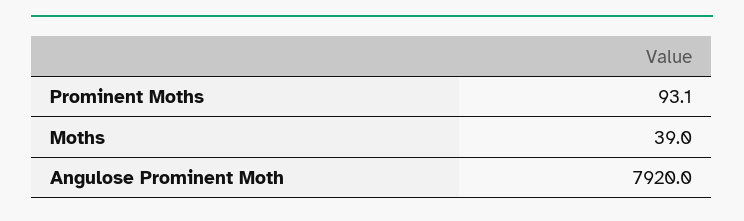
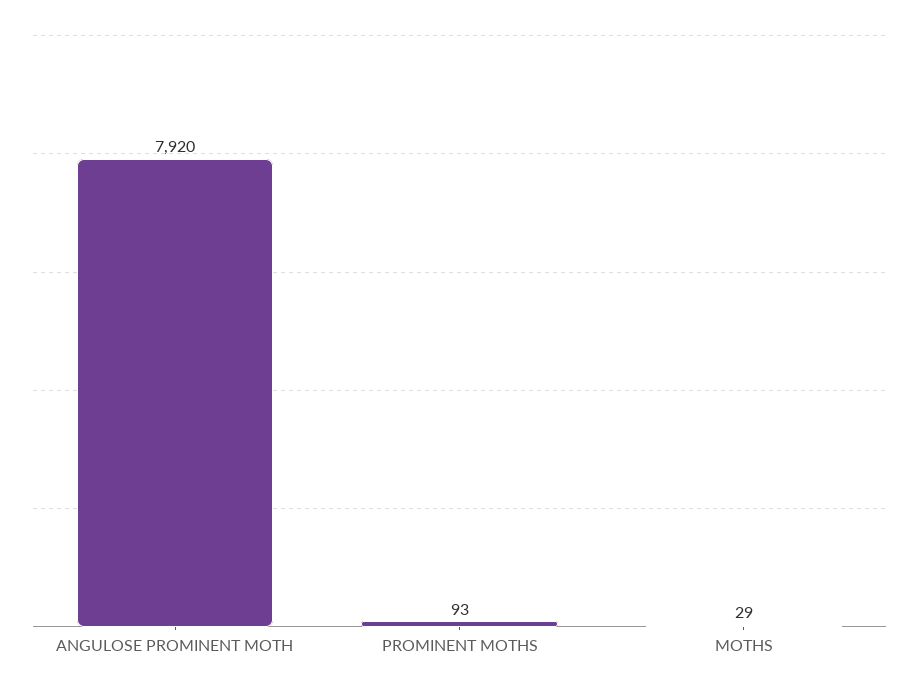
Moths: 39 -> 29

